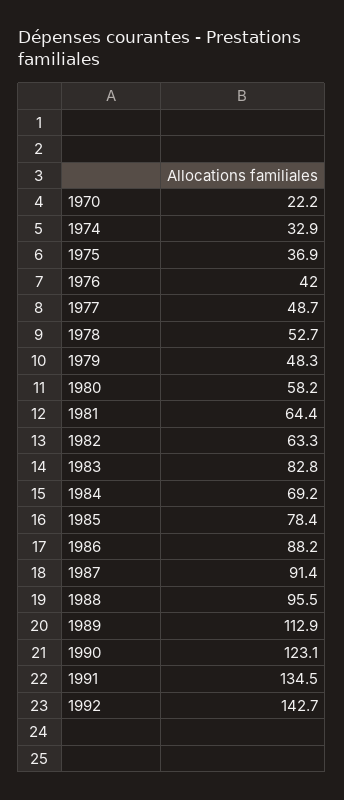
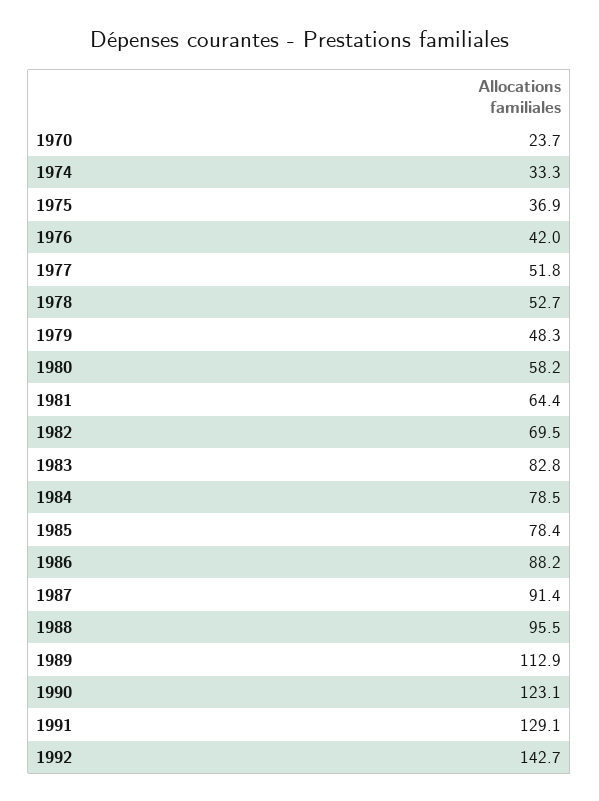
1970: 22.2 -> 23.7
1974: 32.9 -> 33.3
1977: 48.7 -> 51.8
1982: 63.3 -> 69.5
1984: 69.2 -> 78.5
1991: 134.5 -> 129.1

